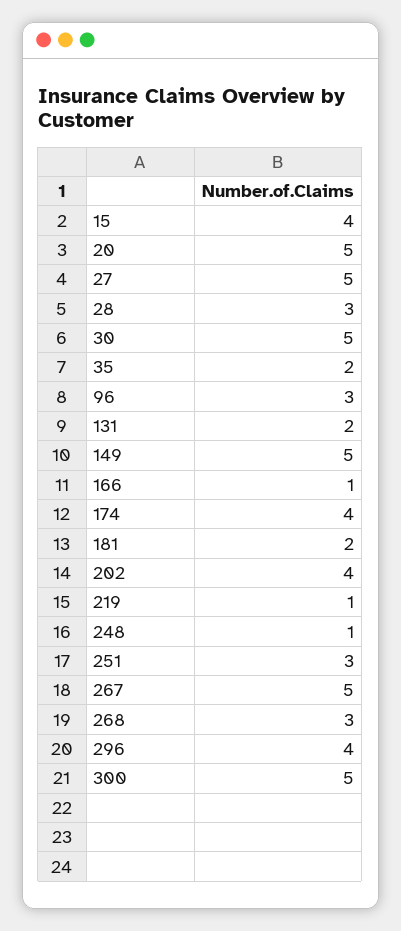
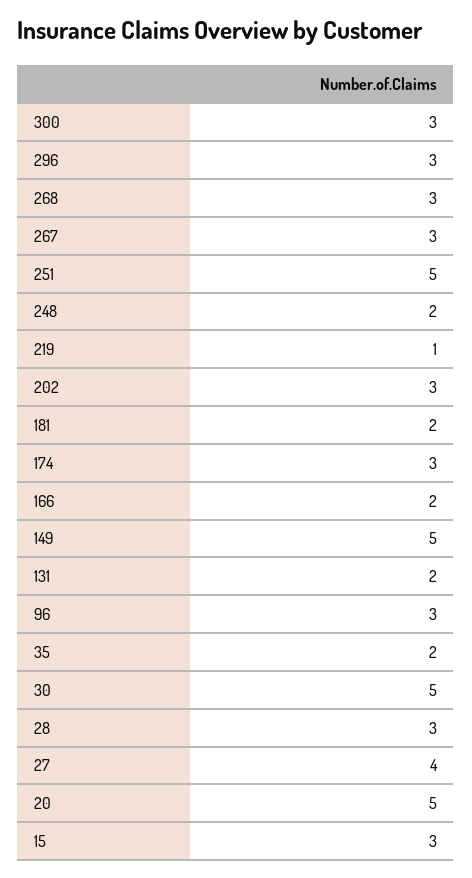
15: 4 -> 3
27: 5 -> 4
166: 1 -> 2
174: 4 -> 3
202: 4 -> 3
248: 1 -> 2
251: 3 -> 5
267: 5 -> 3
296: 4 -> 3
300: 5 -> 3

